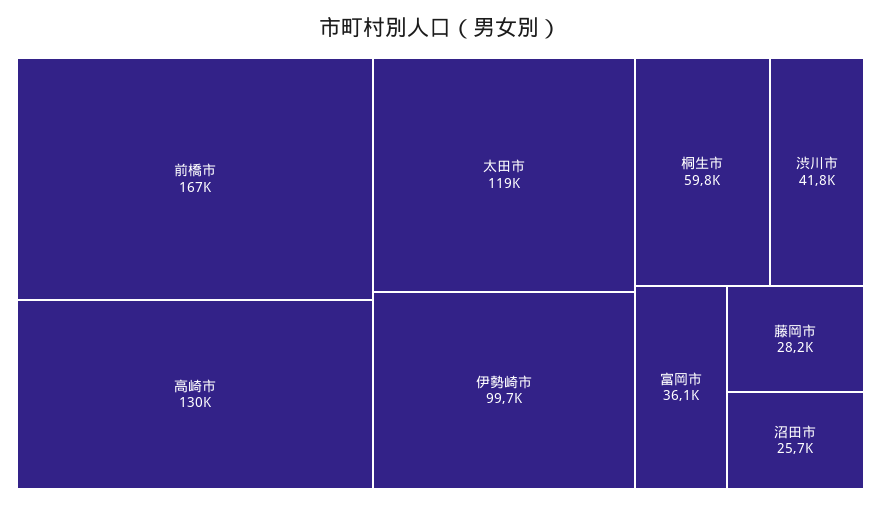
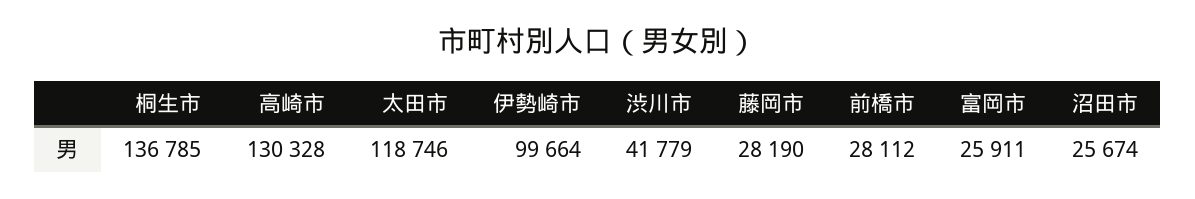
前橋市: 167000 -> 28112
桐生市: 59800 -> 136785
富岡市: 36100 -> 25911

